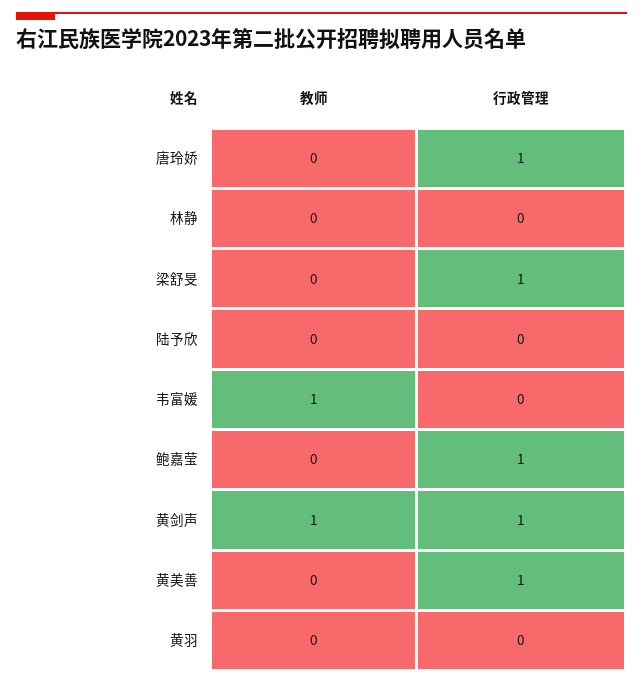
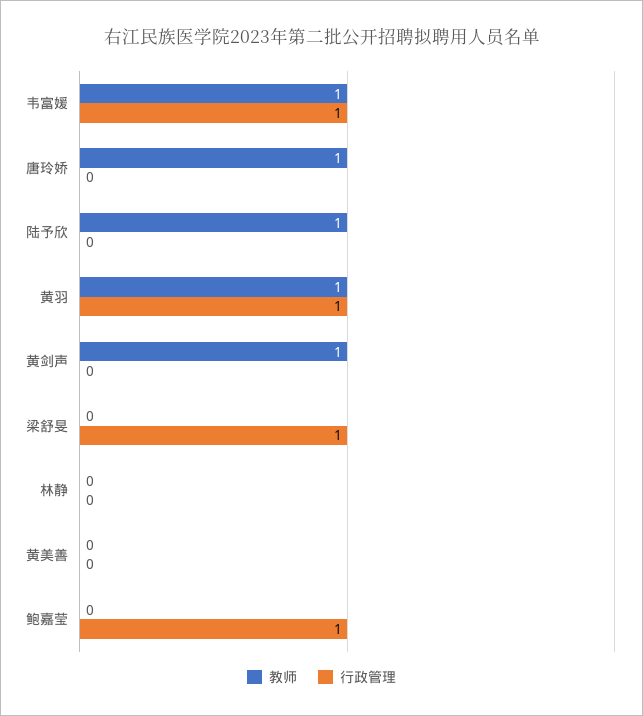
教师, 唐玲娇: 0 -> 1
行政管理, 唐玲娇: 1 -> 0
教师, 陆予欣: 0 -> 1
行政管理, 韦富媛: 0 -> 1
行政管理, 黄剑声: 1 -> 0
行政管理, 黄美善: 1 -> 0
教师, 黄羽: 0 -> 1
行政管理, 黄羽: 0 -> 1

